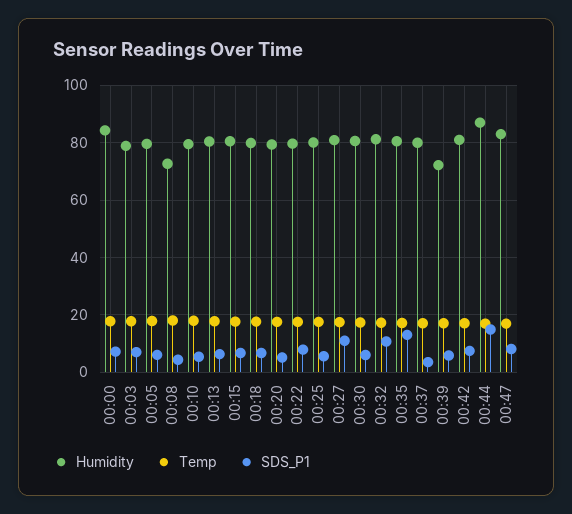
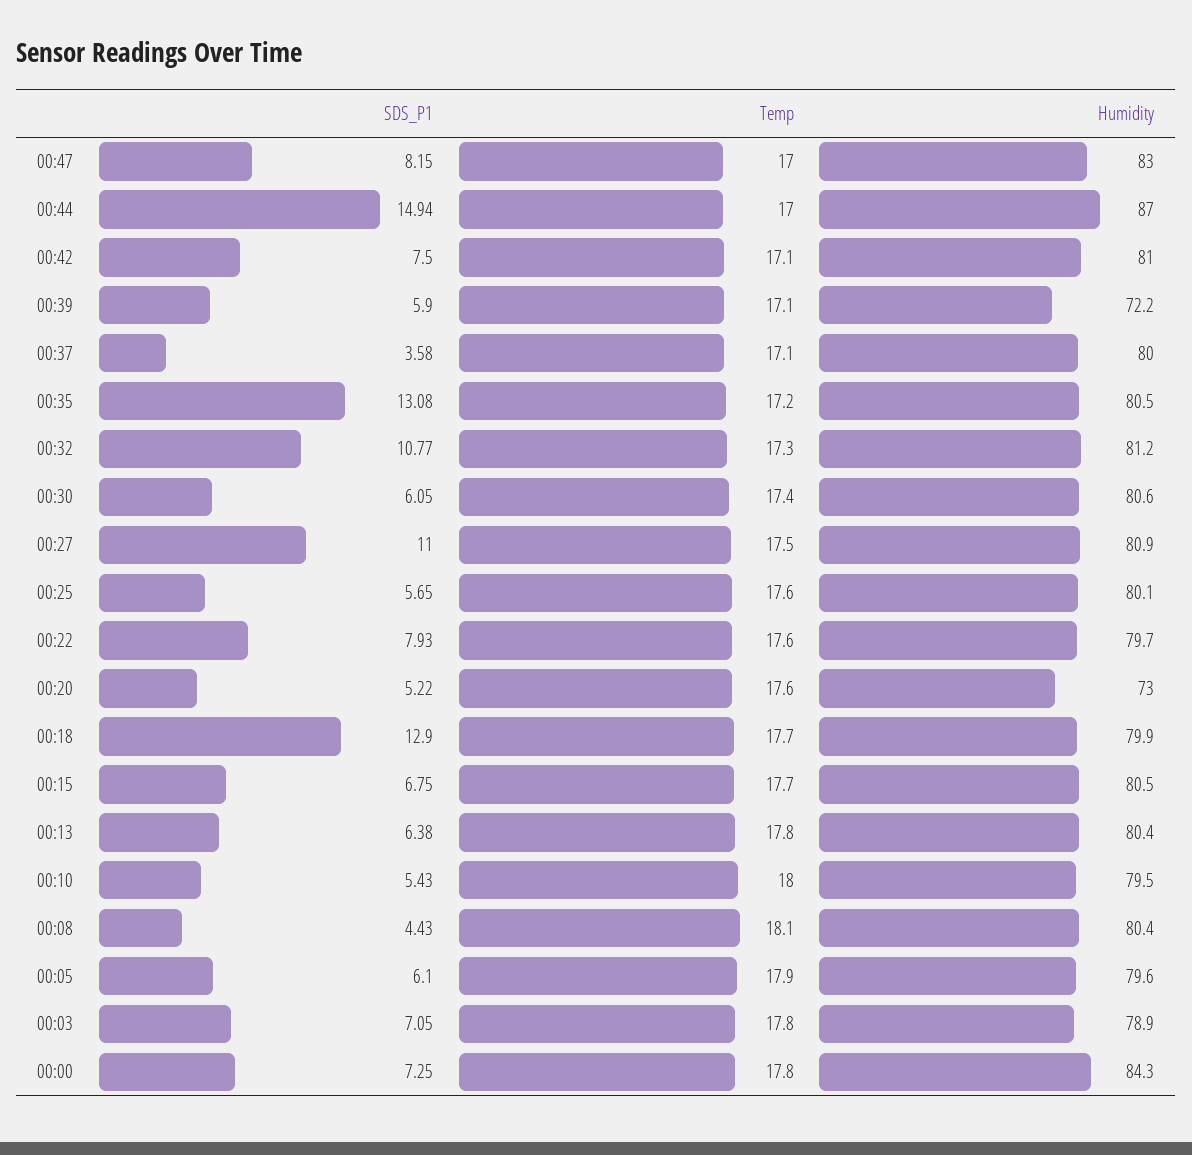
Humidity, 00:08: 72.5 -> 80.4
SDS_P1, 00:18: 7.5 -> 12.9
Humidity, 00:20: 80 -> 73

